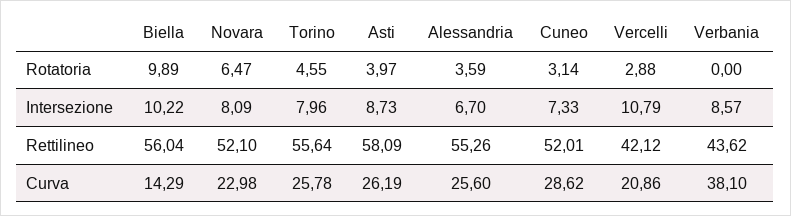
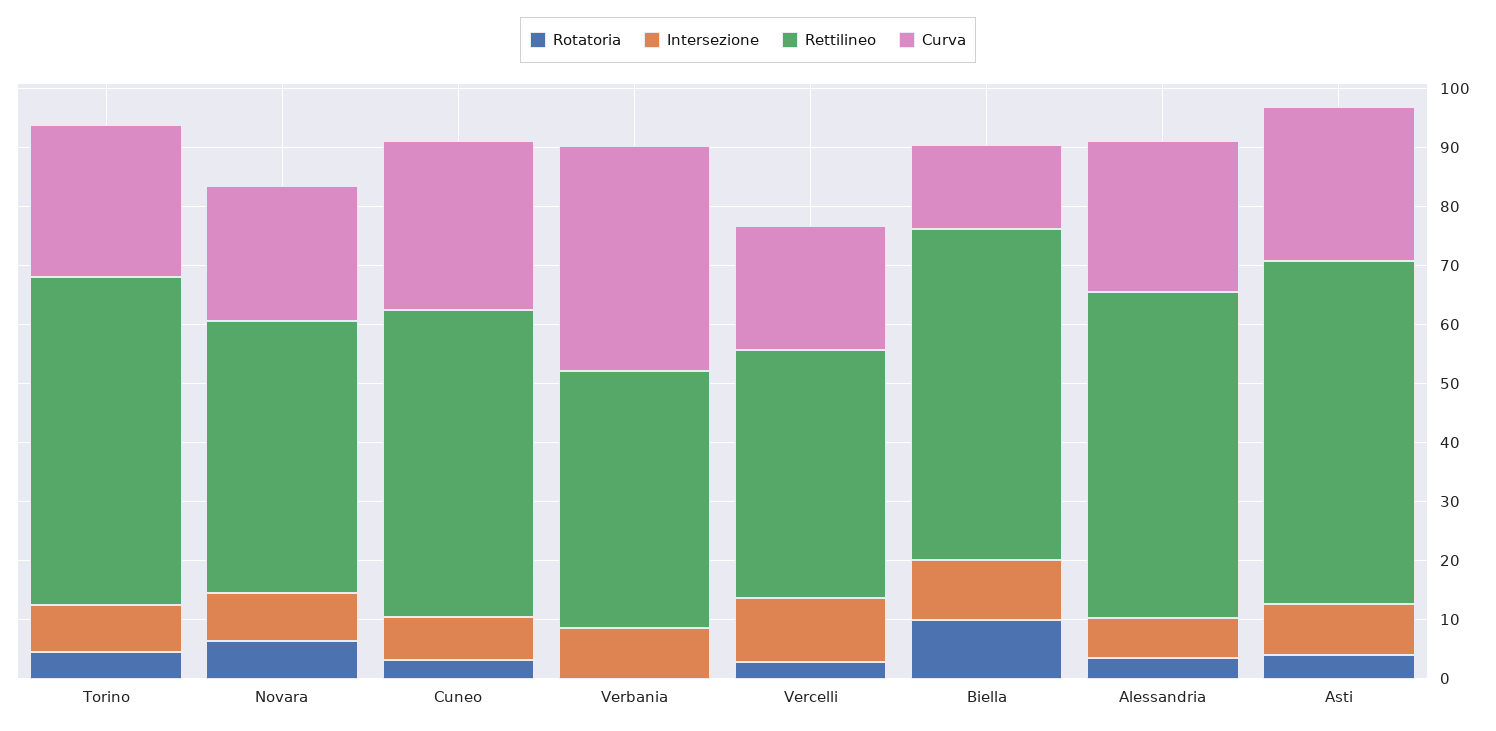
Rettilineo, Novara: 52.1 -> 46

